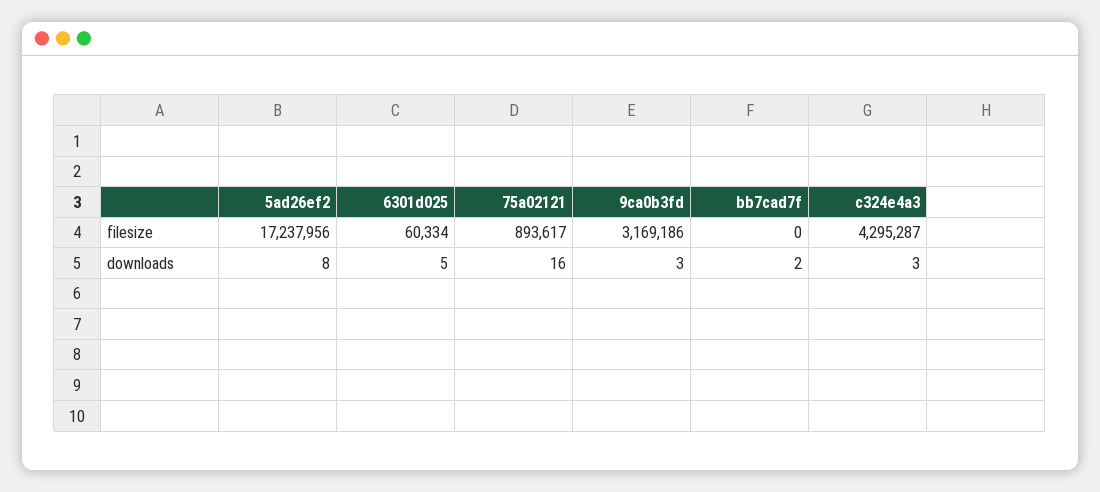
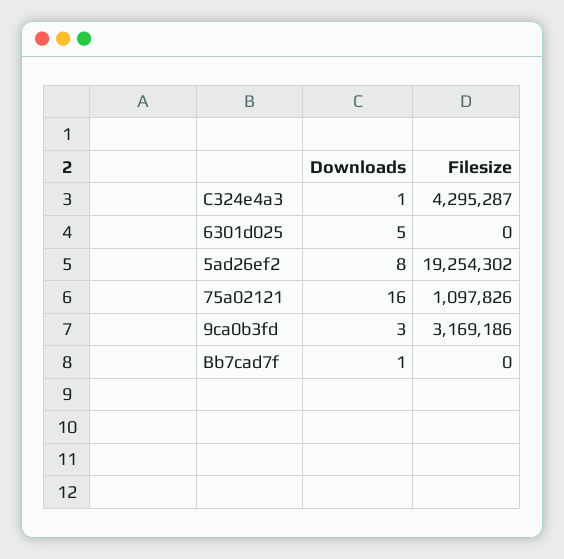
5ad26ef2, filesize: 17237956 -> 19254302
6301d025, filesize: 60334 -> 0
75a02121, filesize: 893617 -> 1097826
bb7cad7f, downloads: 2 -> 1
c324e4a3, downloads: 3 -> 1

